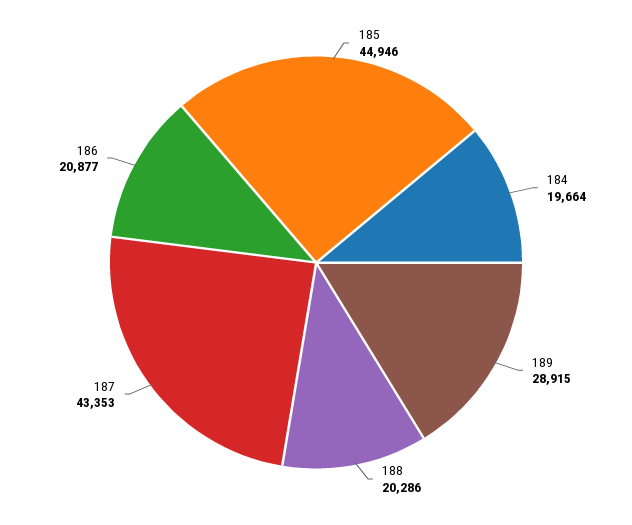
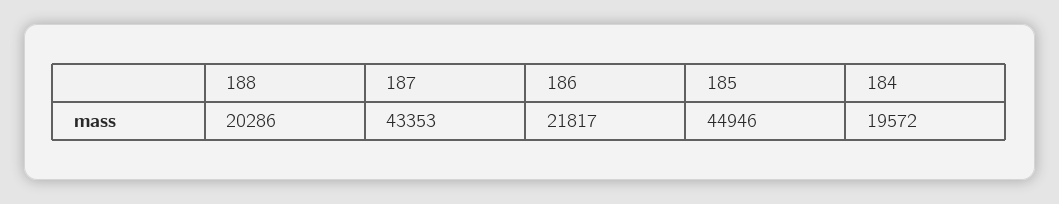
184: 19664 -> 19572
189: 28915 -> none
186: 20877 -> 21817

